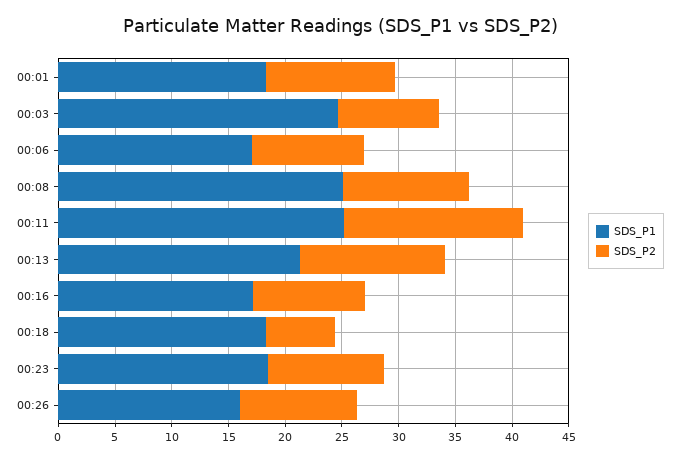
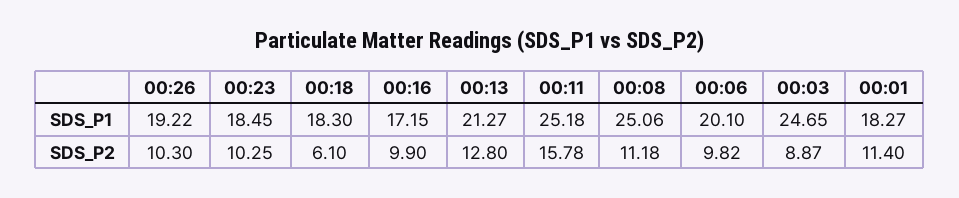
SDS_P1, 00:06: 17 -> 20.1
SDS_P1, 00:26: 16 -> 19.22

